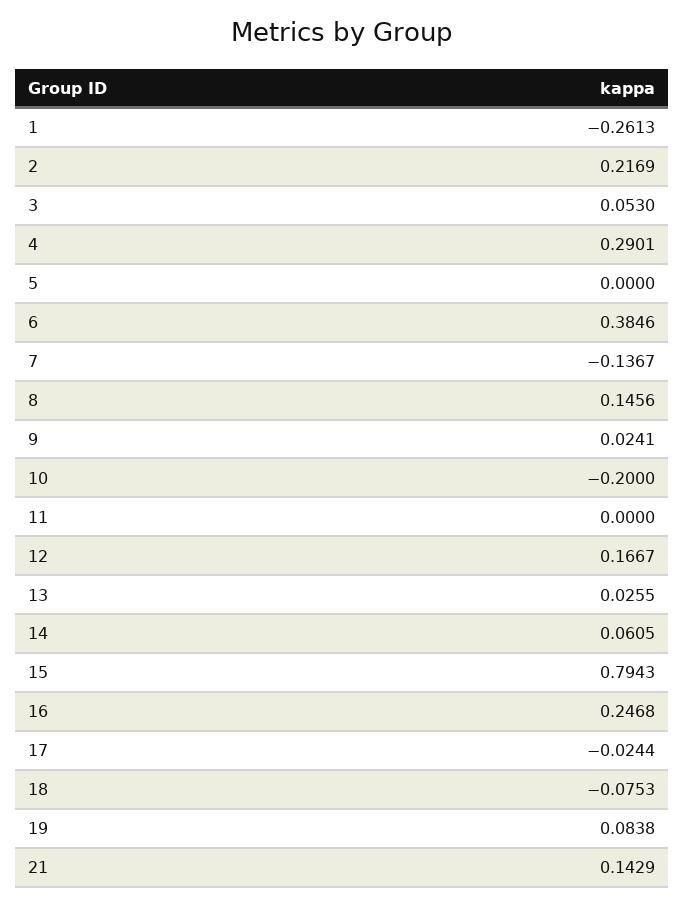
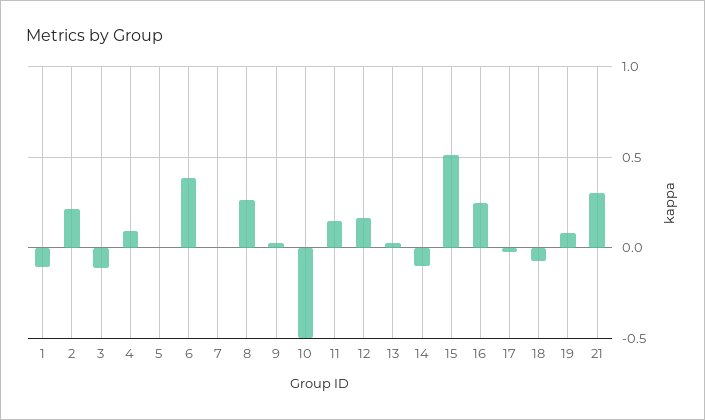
1: -0.2613 -> -0.1
3: 0.053 -> -0.1
4: 0.2901 -> 0.1
7: -0.1367 -> 0
8: 0.1456 -> 0.25
10: -0.2 -> -0.5
11: 0 -> 0.15
14: 0.0605 -> -0.1
15: 0.7943 -> 0.5
21: 0.1429 -> 0.3

